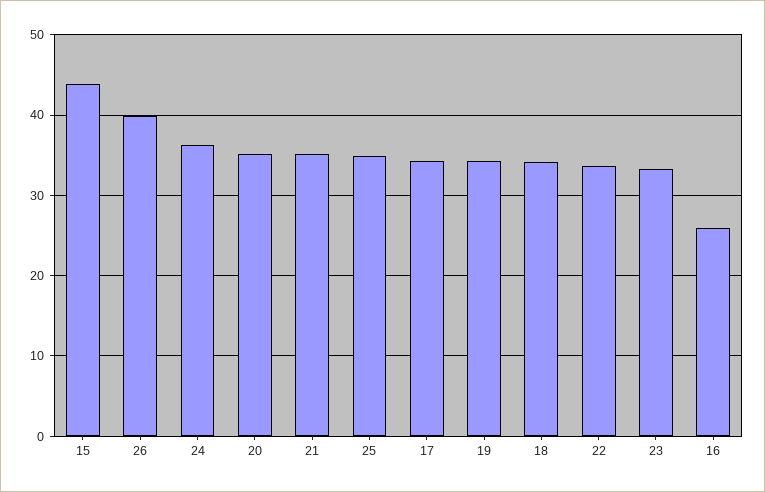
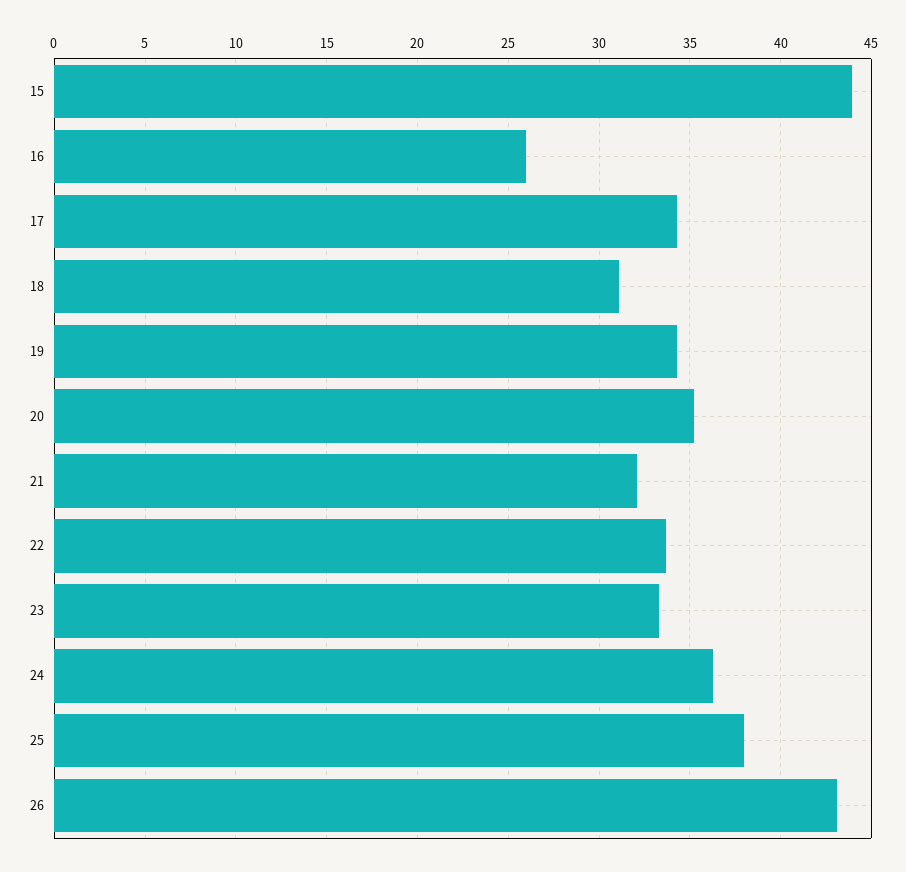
26: 40 -> 43
21: 35 -> 32
25: 35 -> 38
18: 34 -> 31

